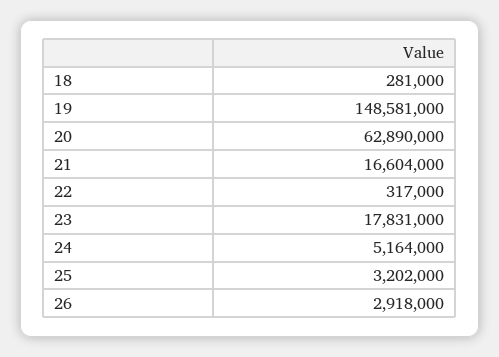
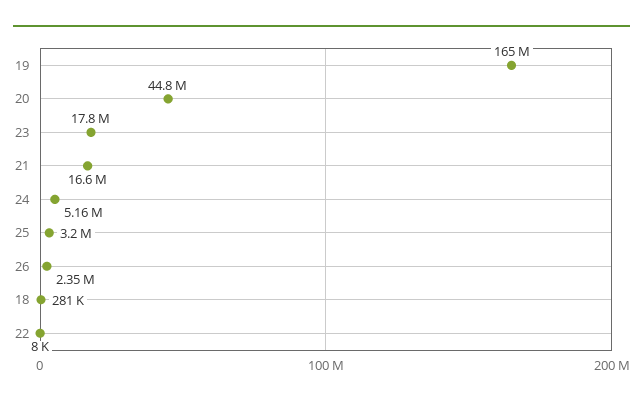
19: 148581000 -> 165000000
20: 62890000 -> 44800000
22: 317000 -> 8000
26: 2918000 -> 2350000

